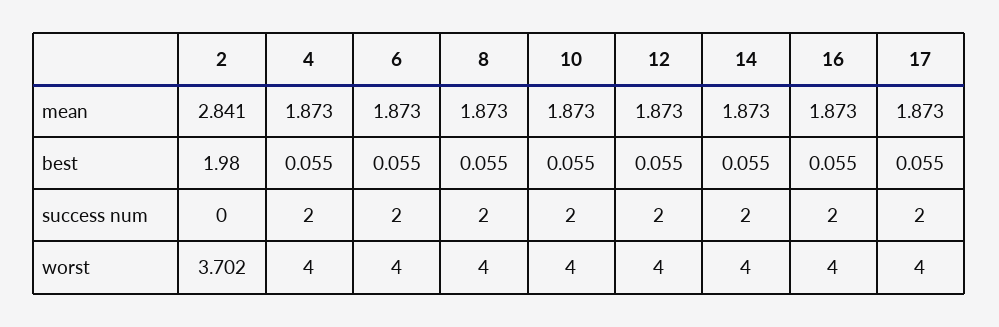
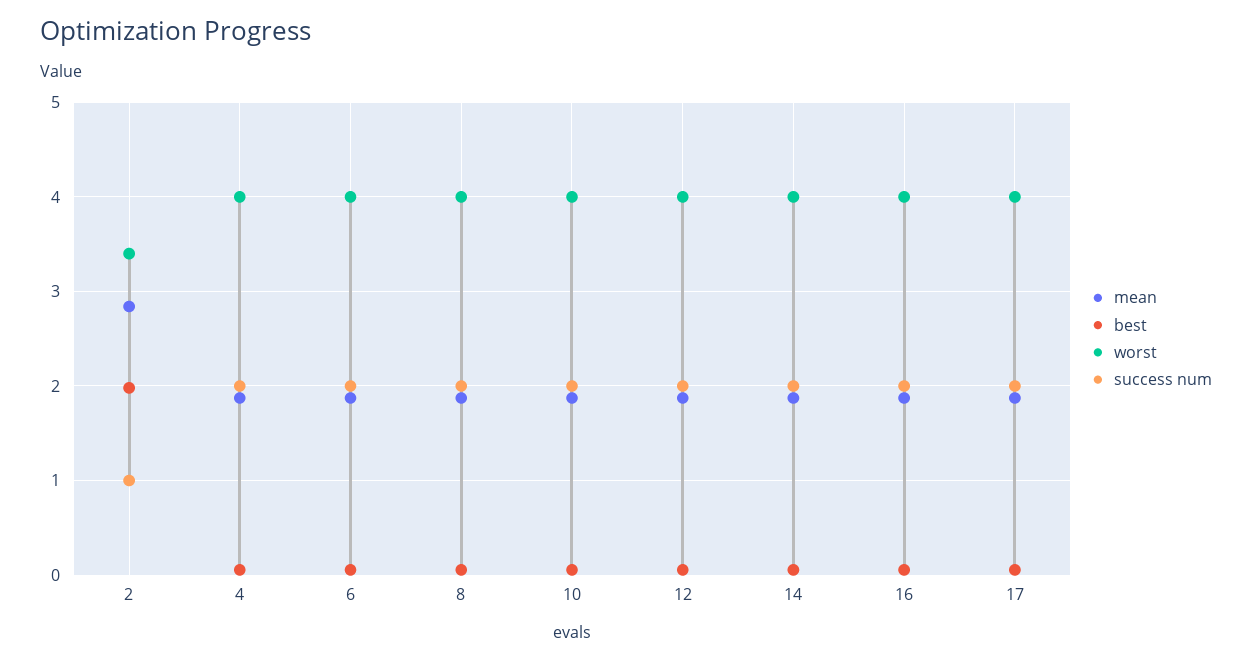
success num, 2: 0 -> 1
worst, 2: 3.702 -> 3.4

